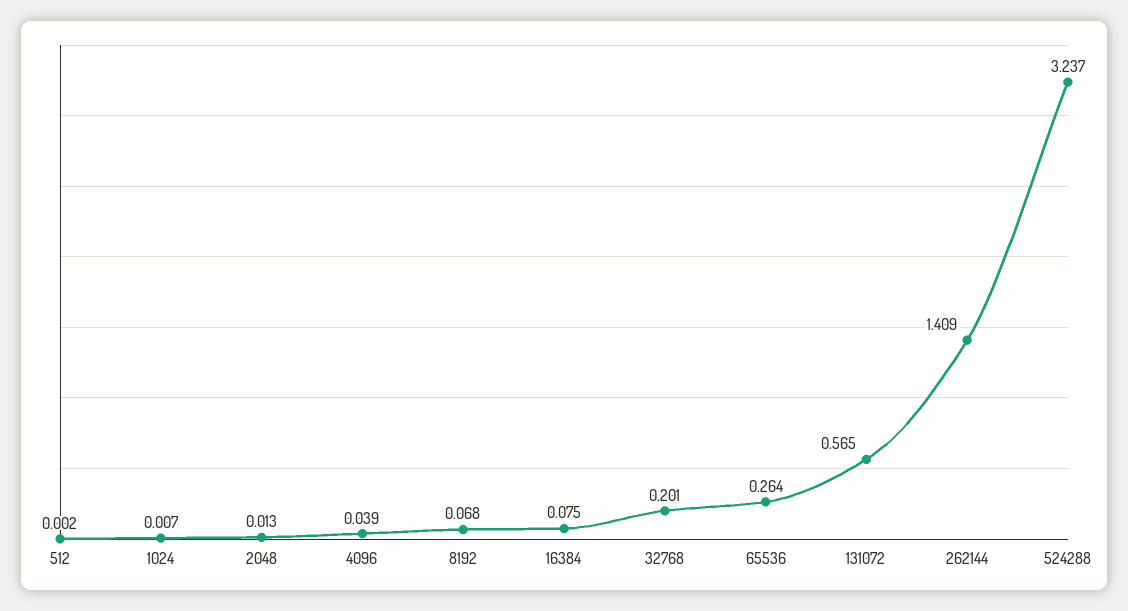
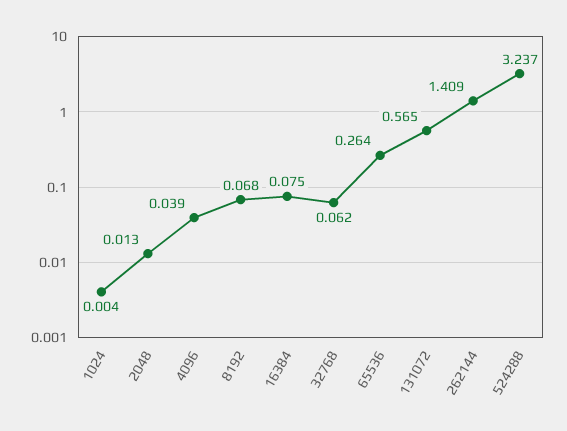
512: 0.002 -> none
1024: 0.007 -> 0.004
32768: 0.201 -> 0.062

